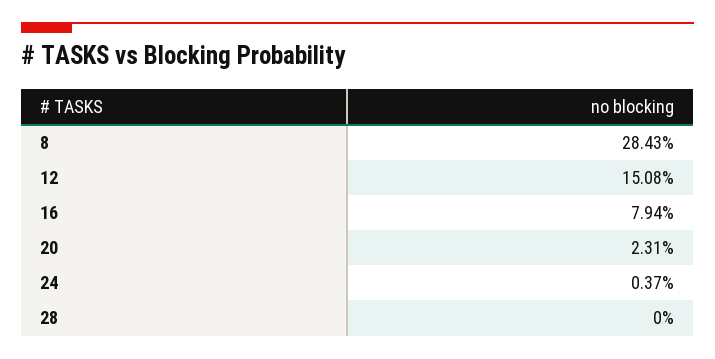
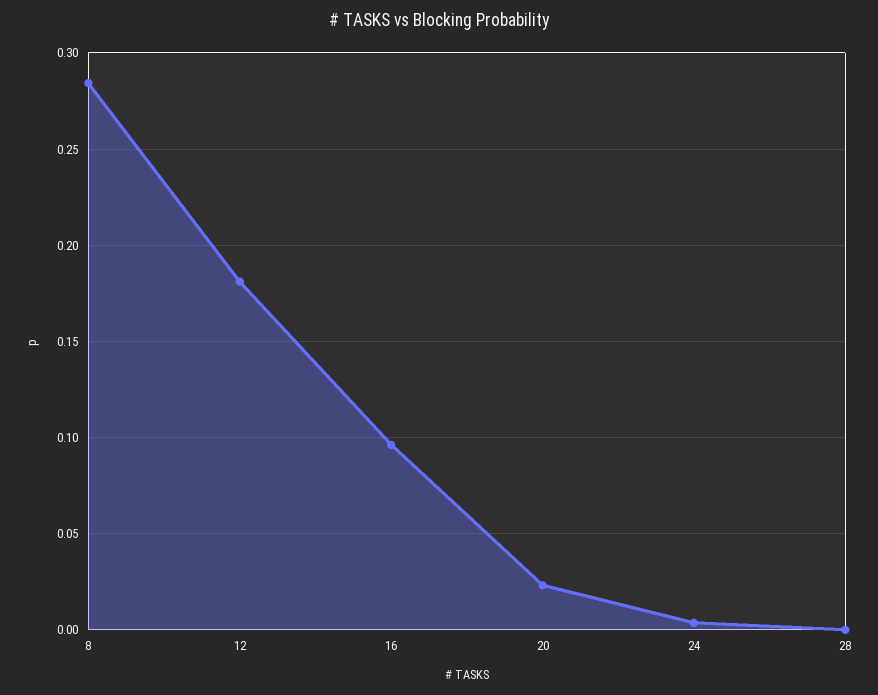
12: 0.1508 -> 0.18
16: 0.0794 -> 0.095

